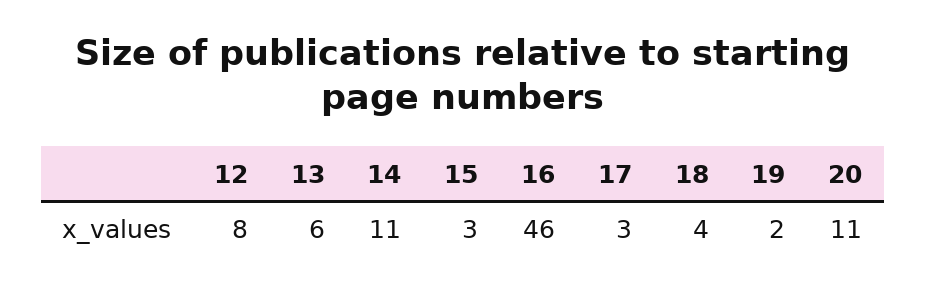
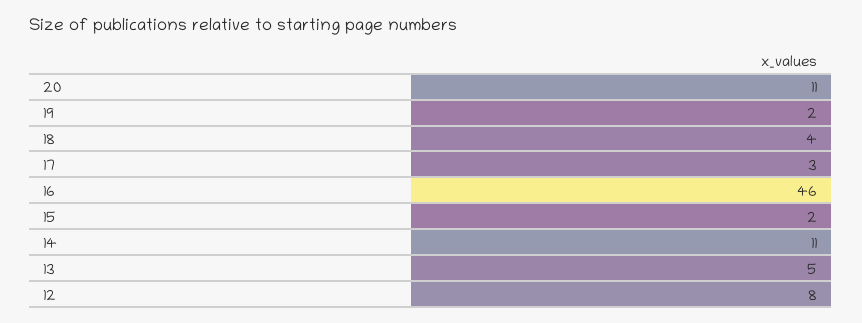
13: 6 -> 5
15: 3 -> 2

